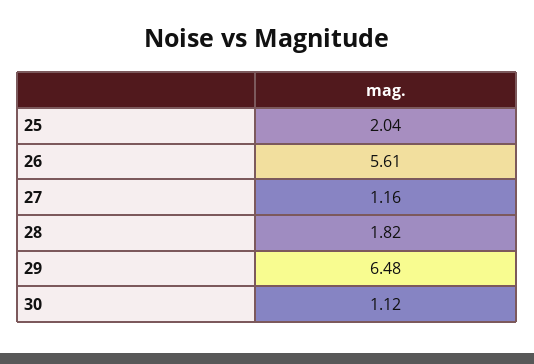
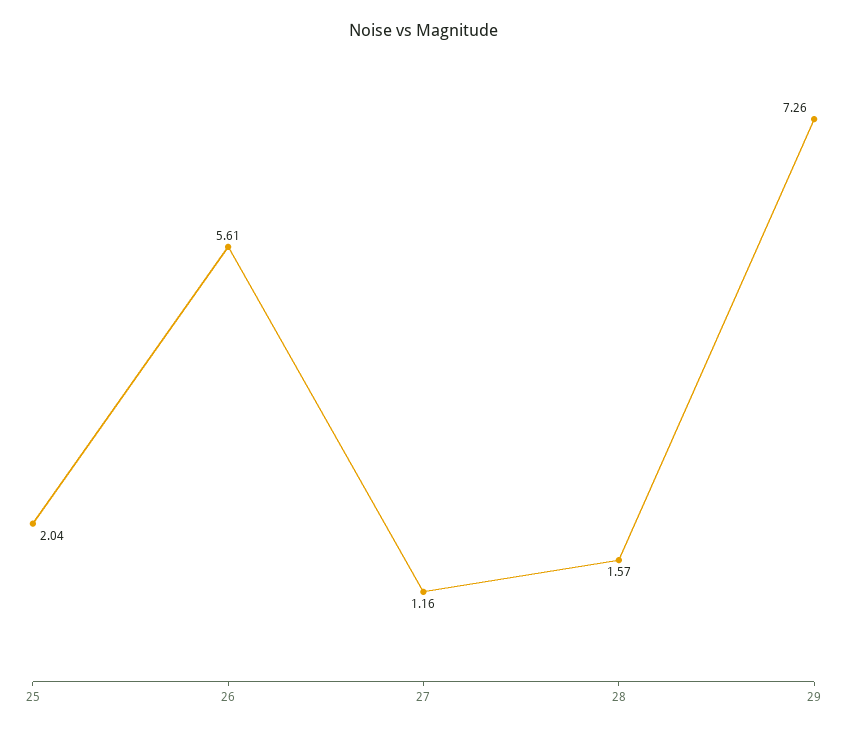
28: 1.82 -> 1.57
29: 6.48 -> 7.26
30: 1.12 -> none

